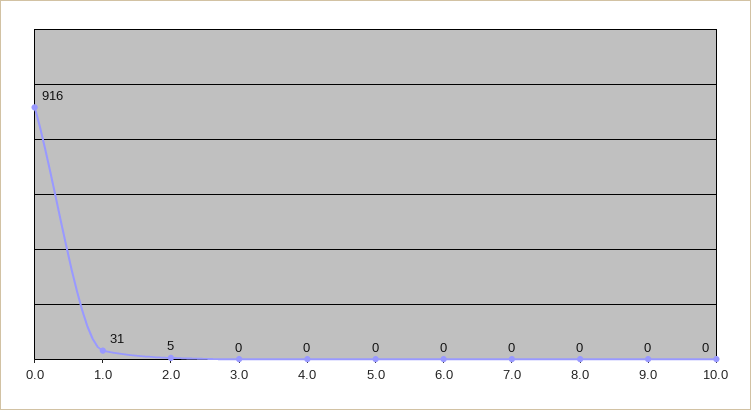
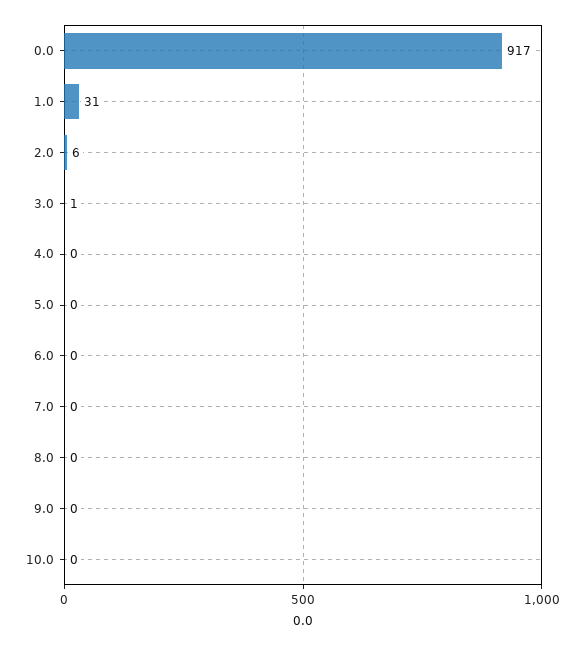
0.0: 916 -> 917
2.0: 5 -> 6
3.0: 0 -> 1

